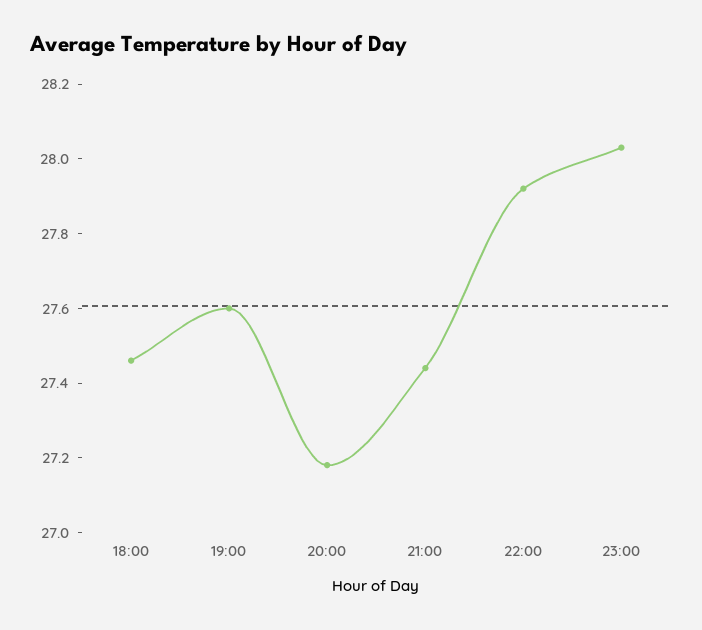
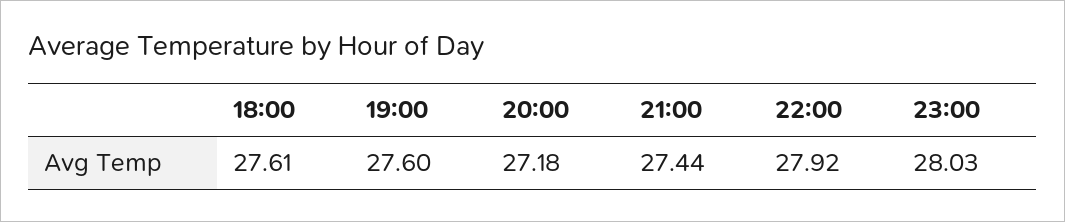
18:00: 27.45 -> 27.61

